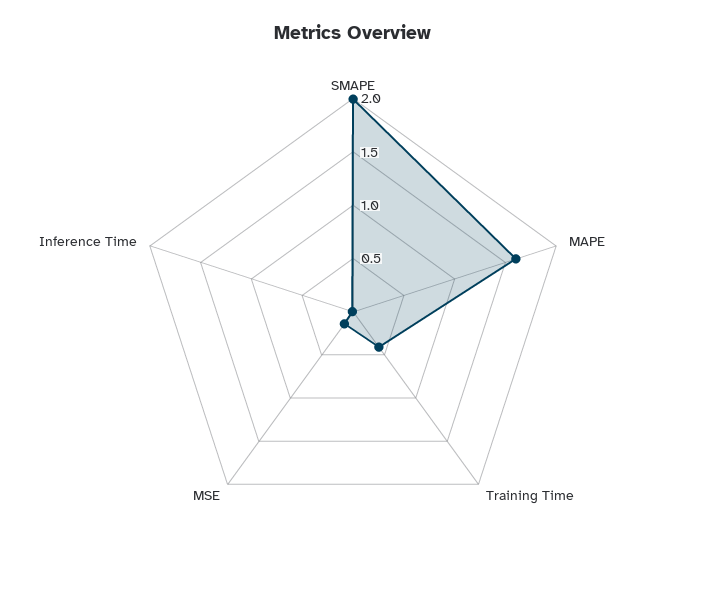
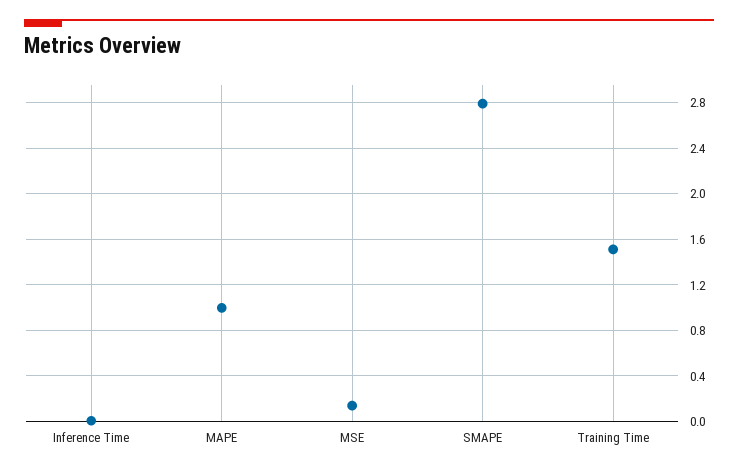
SMAPE: 2 -> 2.8
MAPE: 1.6 -> 1
Training Time: 0.4 -> 1.5

